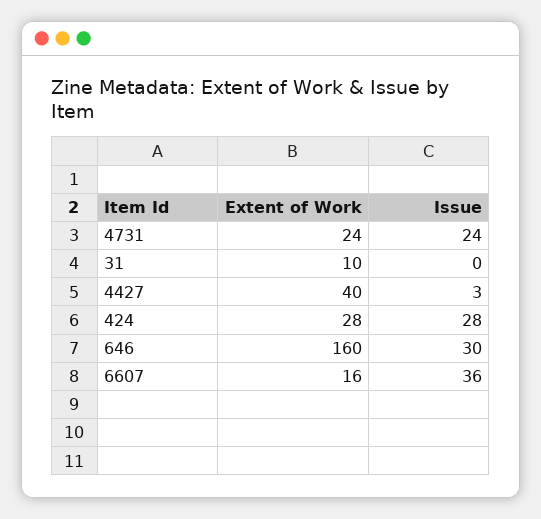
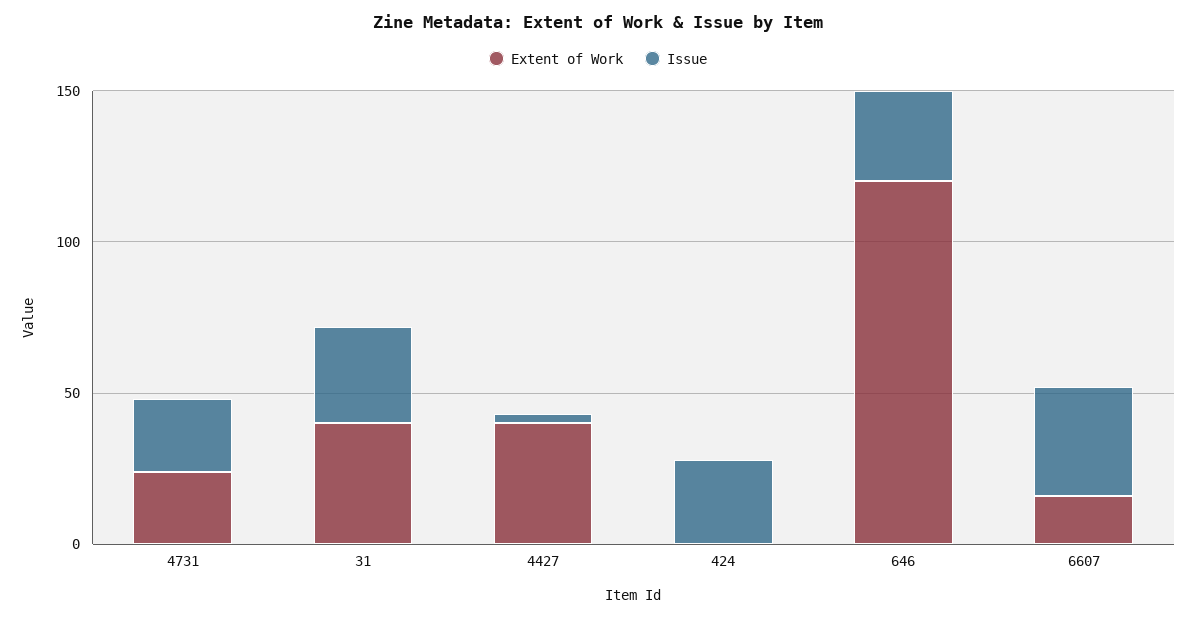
Extent of Work, 31: 10 -> 40
Issue, 31: 0 -> 30
Extent of Work, 424: 28 -> 0
Extent of Work, 646: 160 -> 120

